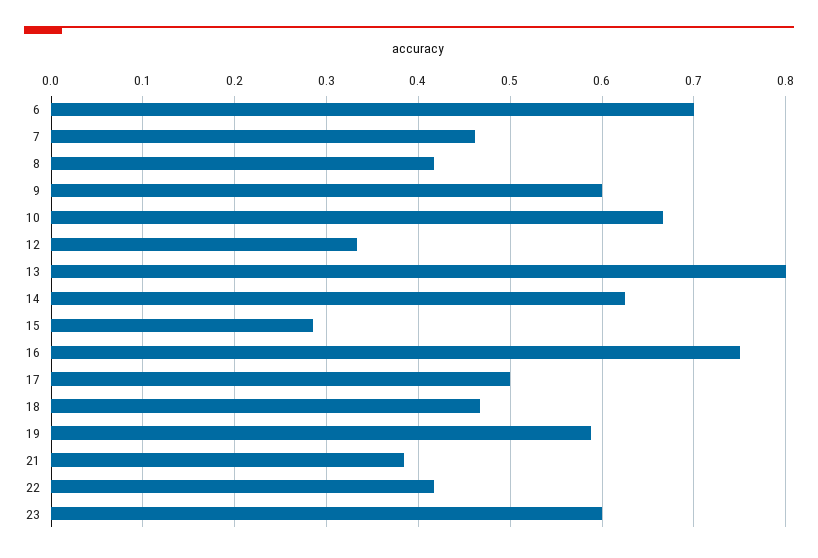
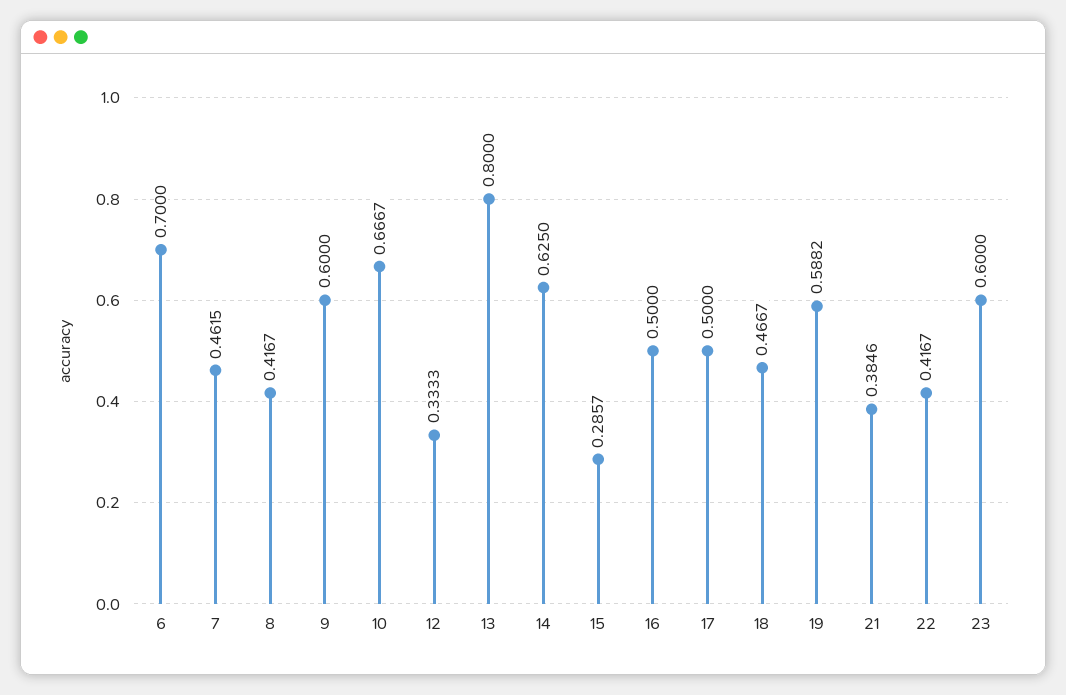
16: 0.75 -> 0.5

